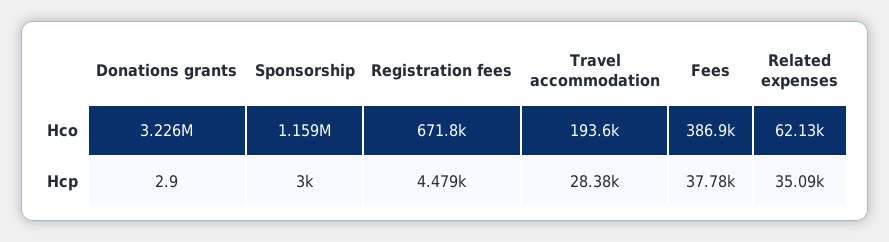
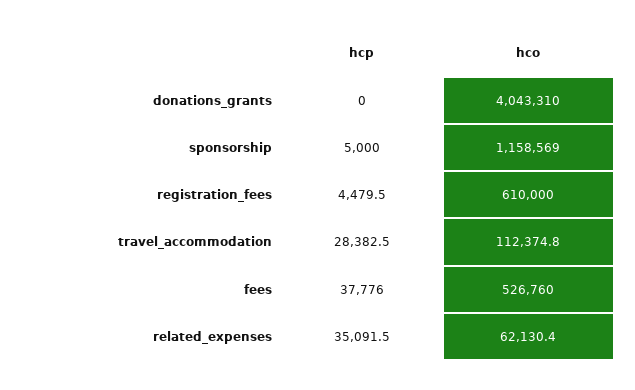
Donations grants, Hco: 3226000 -> 4043310
Registration fees, Hco: 671800 -> 610000
Travel accommodation, Hco: 193600 -> 112374.8
Fees, Hco: 386900 -> 526760
Donations grants, Hcp: 2.9 -> 0
Sponsorship, Hcp: 3000 -> 5000

